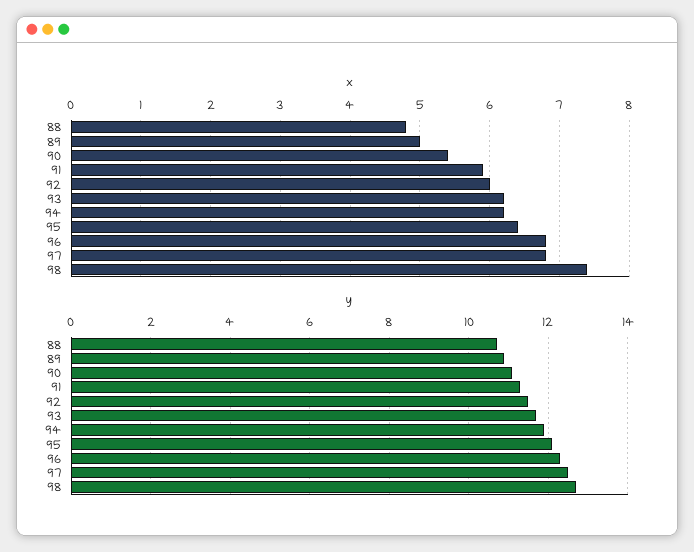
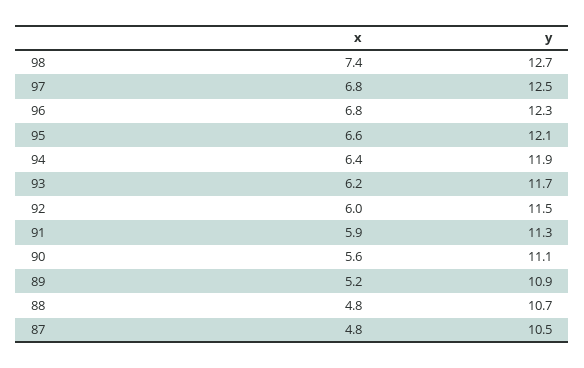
x, 89: 5 -> 5.2
x, 90: 5.4 -> 5.6
x, 94: 6.2 -> 6.4
x, 95: 6.4 -> 6.6
x, 87: none -> 4.8
y, 87: none -> 10.5

